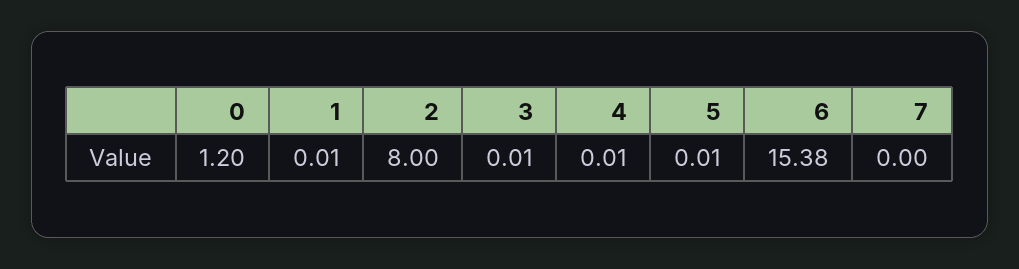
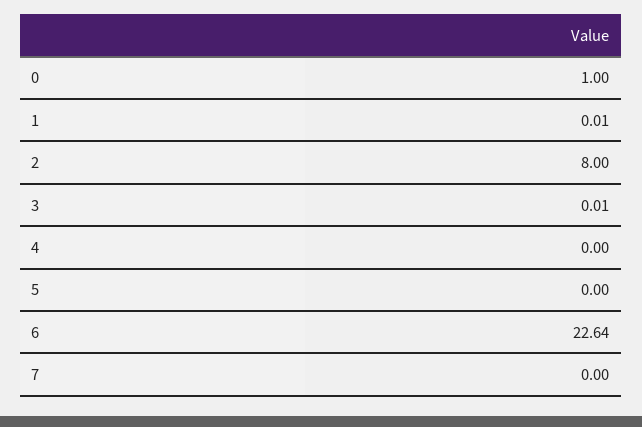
0: 1.2 -> 1
4: 0.01 -> 0
5: 0.01 -> 0
6: 15.38 -> 22.64

